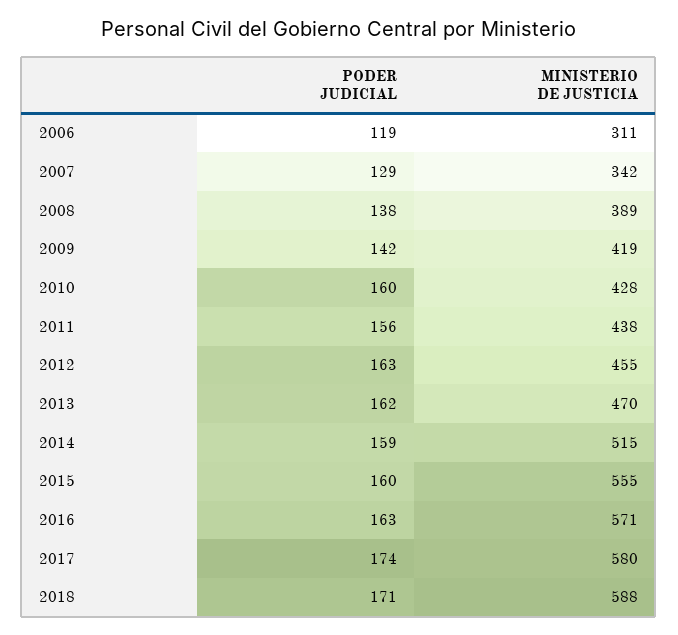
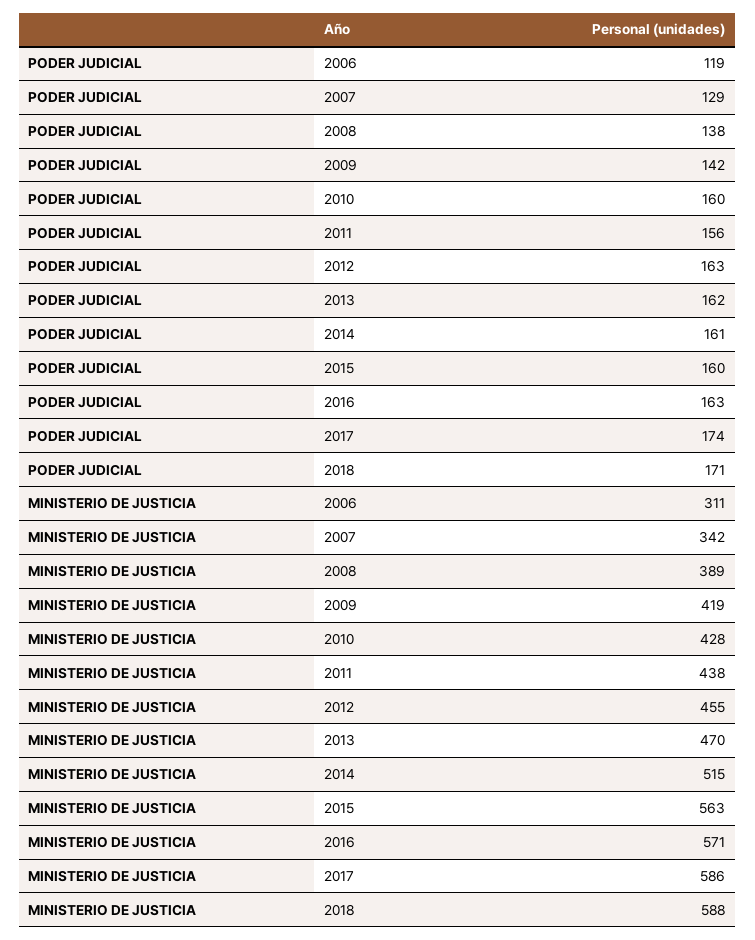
PODER JUDICIAL, 2014: 159 -> 161
MINISTERIO DE JUSTICIA, 2015: 555 -> 563
MINISTERIO DE JUSTICIA, 2017: 580 -> 586

